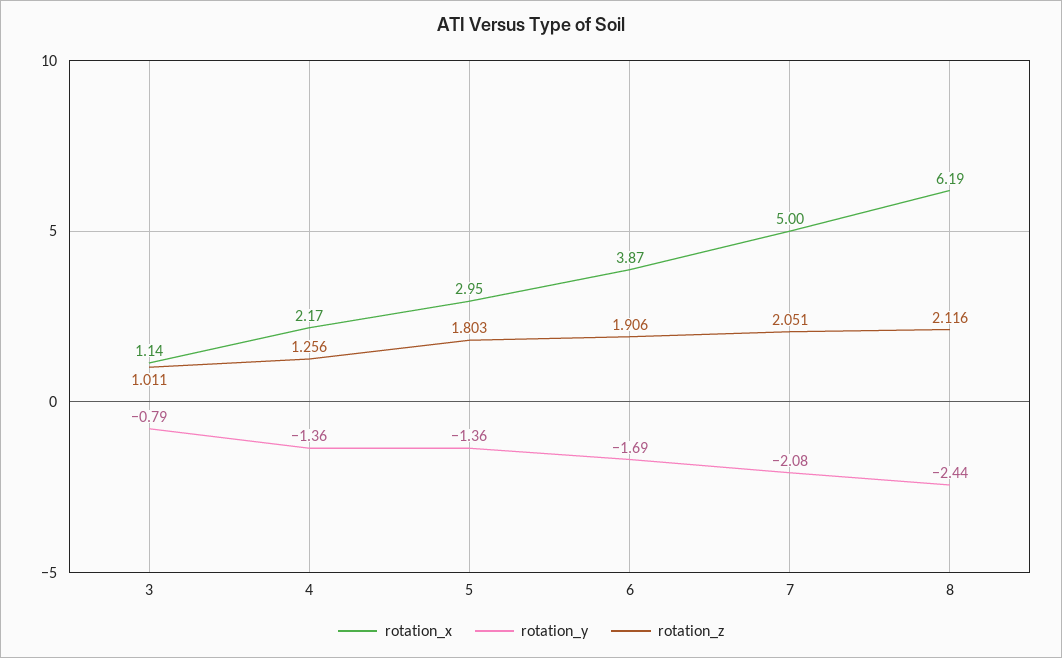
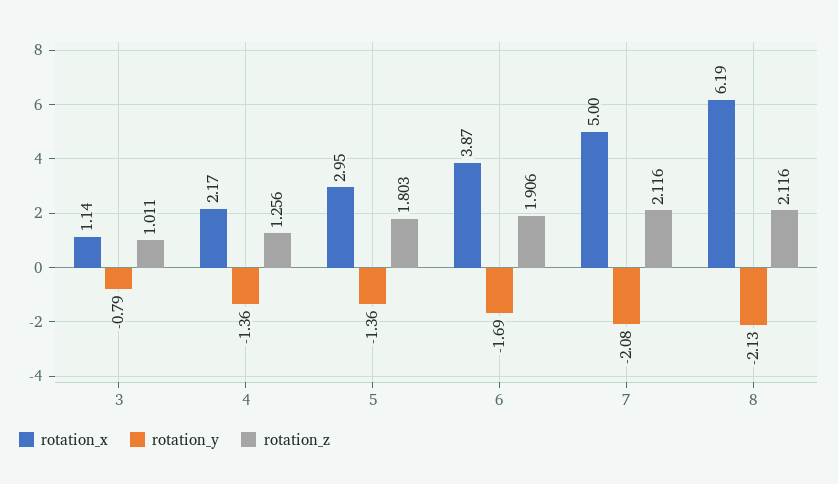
rotation_z, 7: 2.051 -> 2.116
rotation_y, 8: -2.44 -> -2.13

